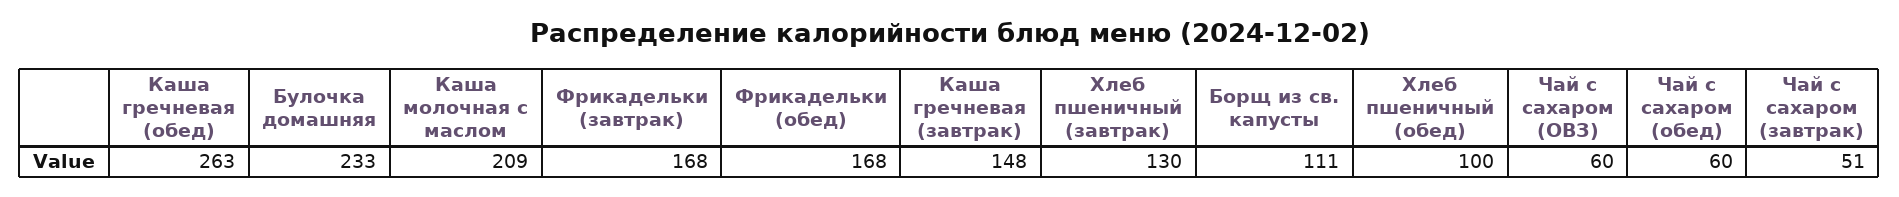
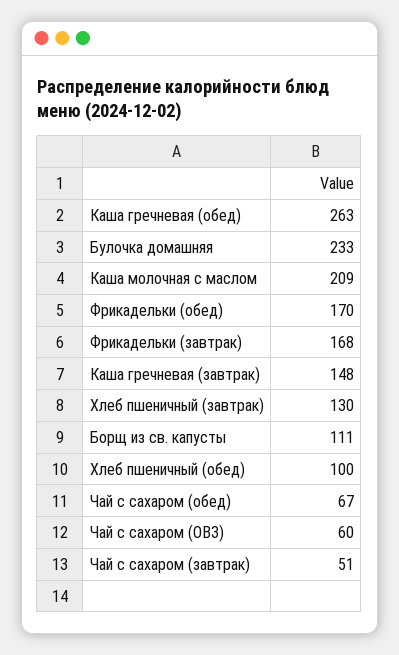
Фрикадельки (обед): 168 -> 170
Чай с сахаром (обед): 60 -> 67

